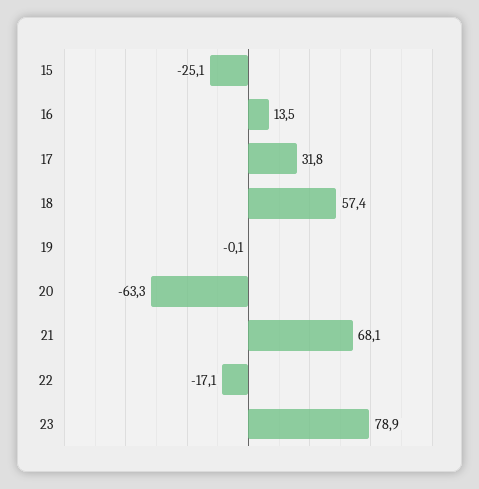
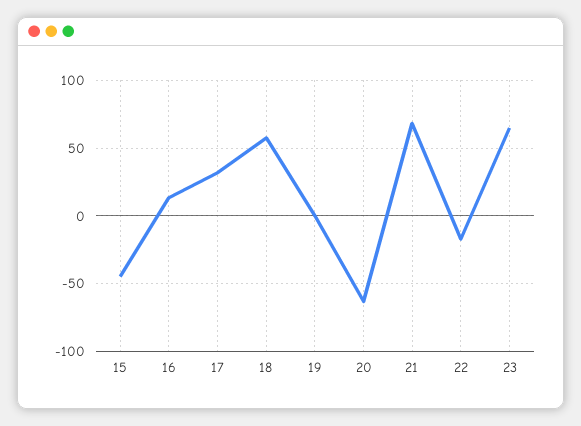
15: -25.1 -> -45
23: 78.9 -> 65

